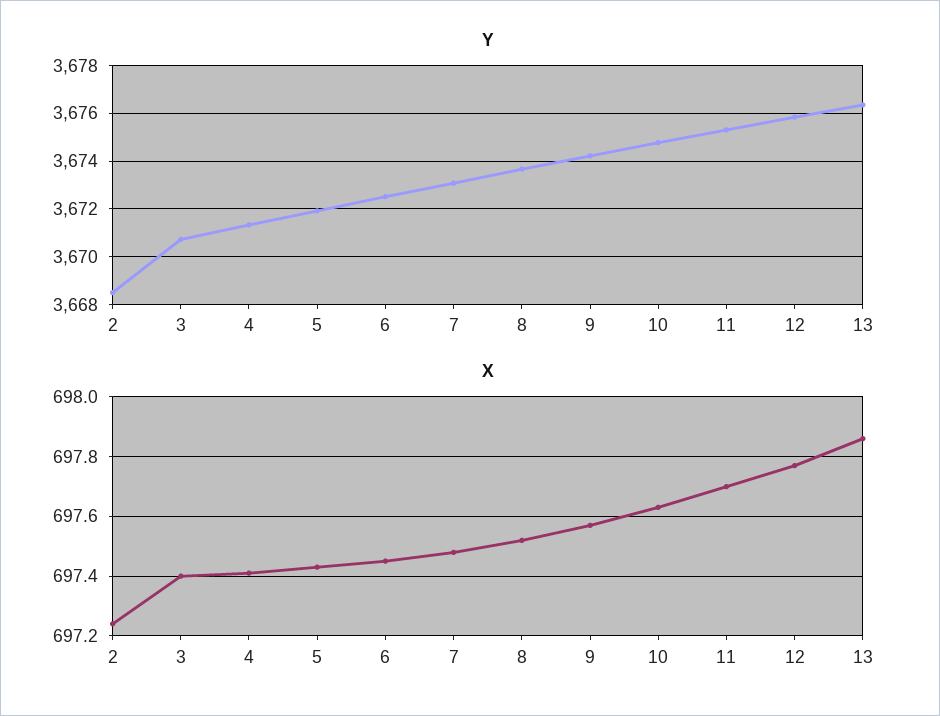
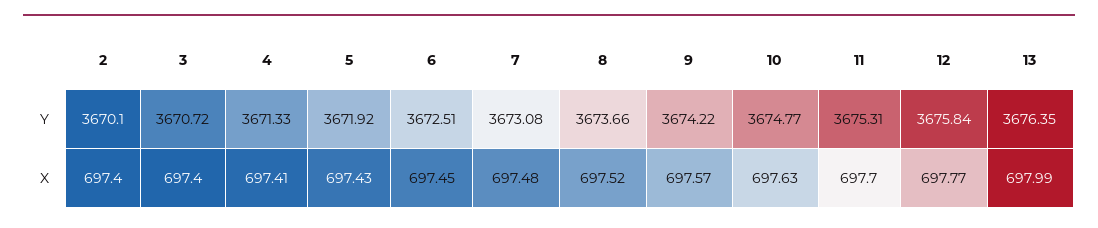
Y, 2: 3668.5 -> 3670.1
X, 2: 697.25 -> 697.4
X, 13: 697.85 -> 697.99

